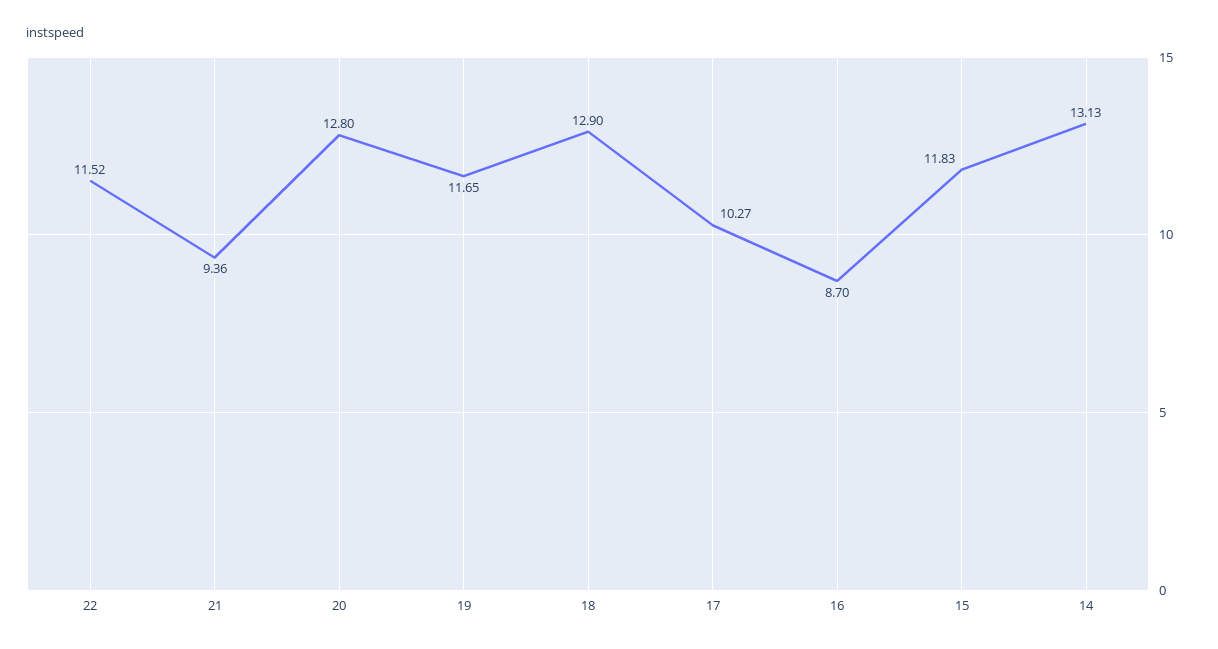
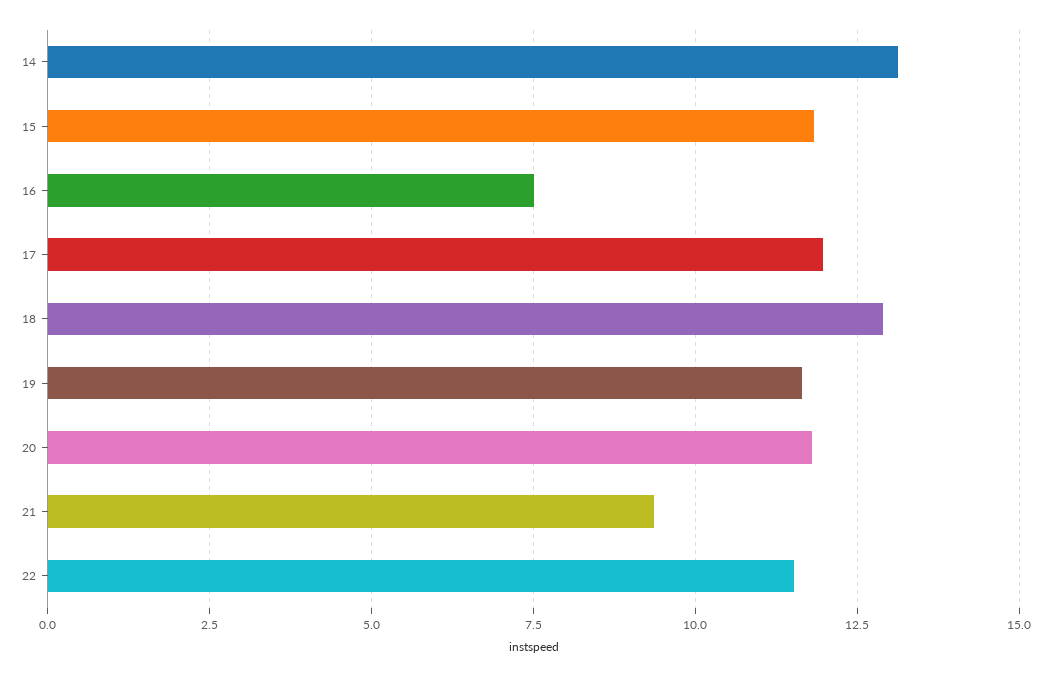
20: 12.8 -> 11.75
17: 10.27 -> 12
16: 8.7 -> 7.5

